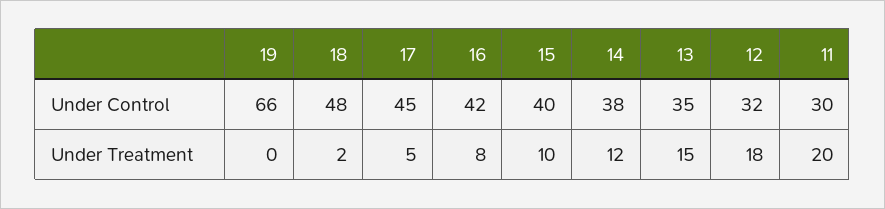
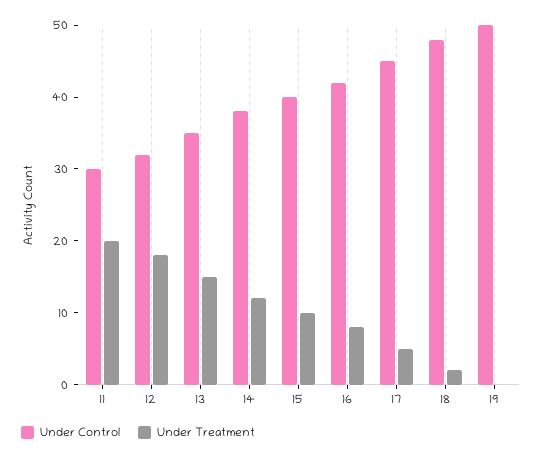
Under Control, 19: 66 -> 50

